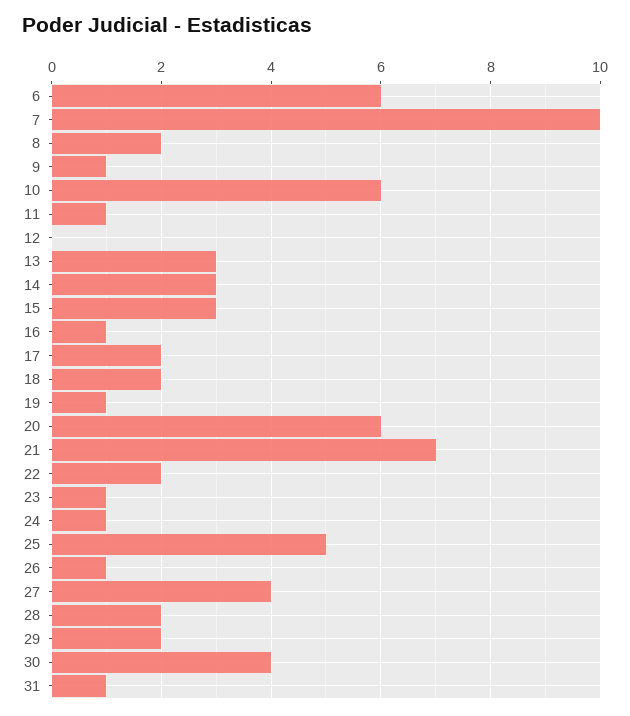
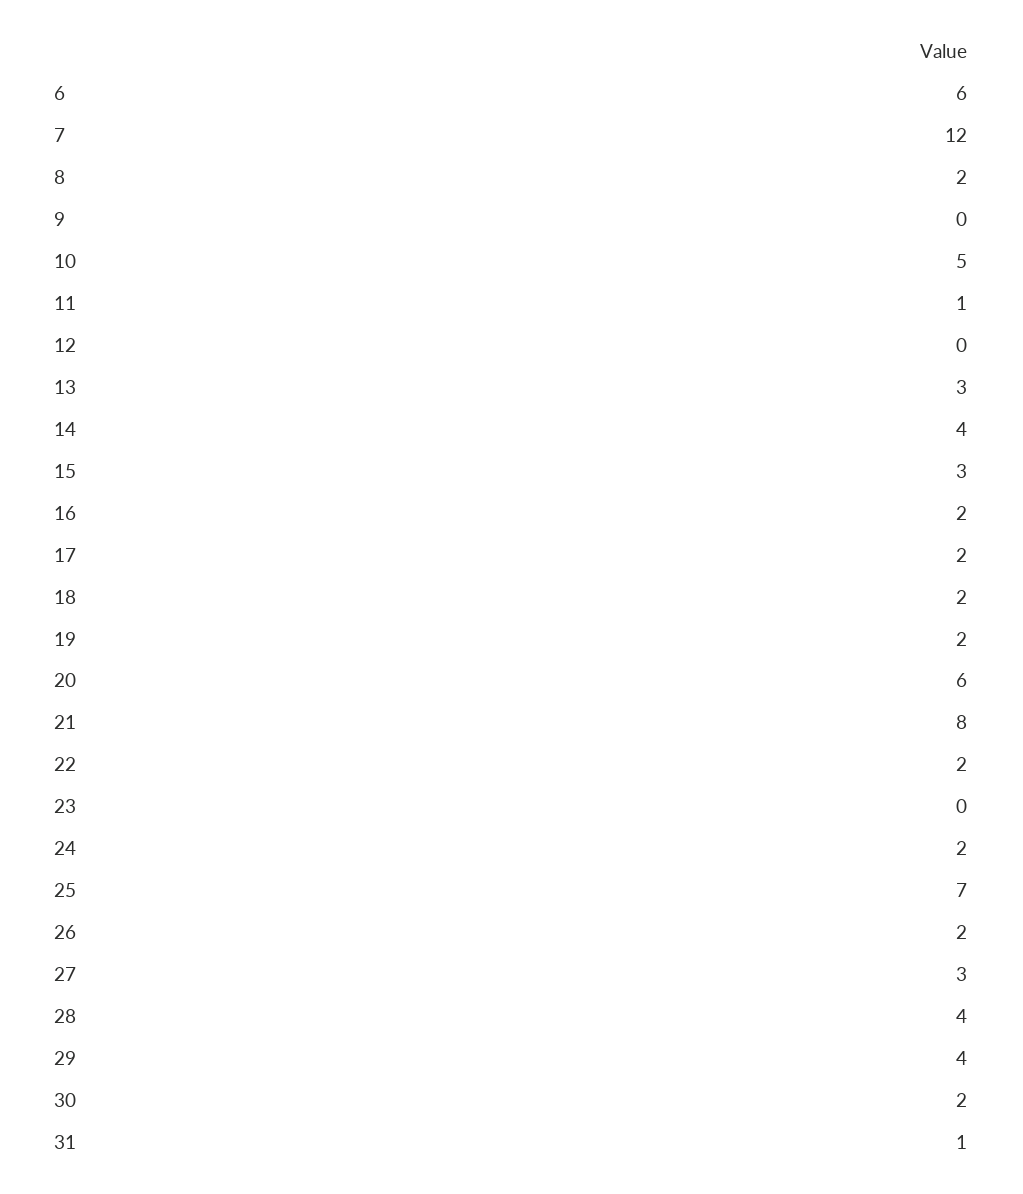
7: 10 -> 12
9: 1 -> 0
10: 6 -> 5
14: 3 -> 4
16: 1 -> 2
19: 1 -> 2
21: 7 -> 8
23: 1 -> 0
24: 1 -> 2
25: 5 -> 7
26: 1 -> 2
27: 4 -> 3
28: 2 -> 4
29: 2 -> 4
30: 4 -> 2

